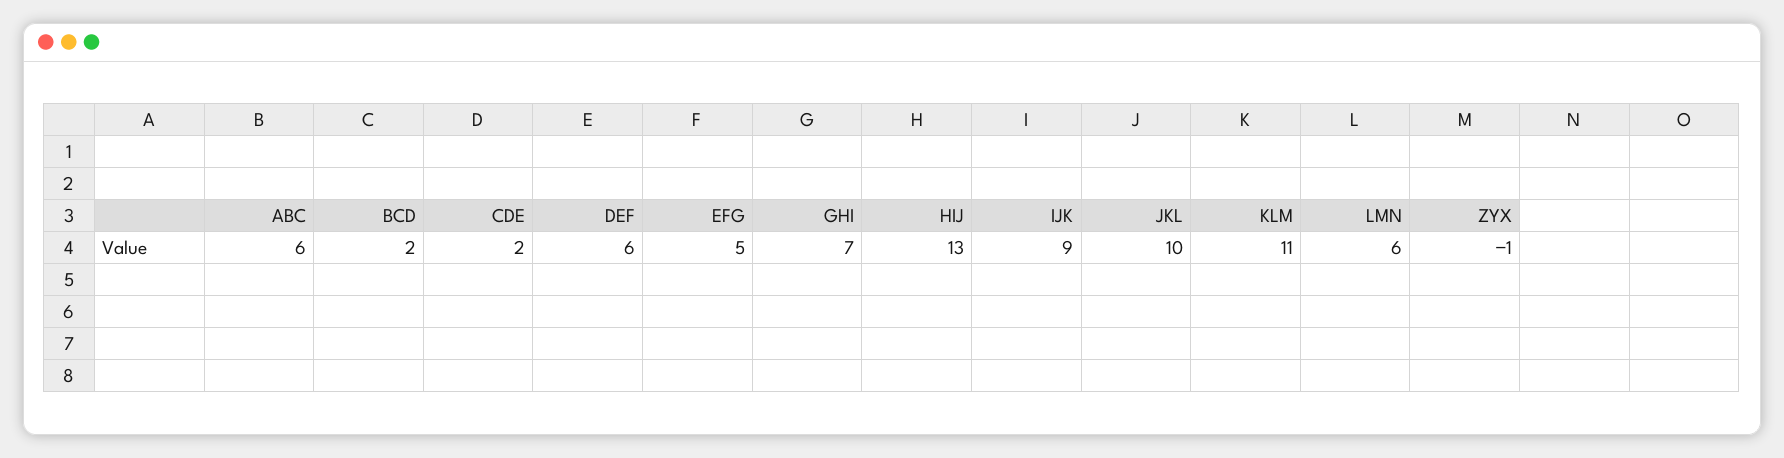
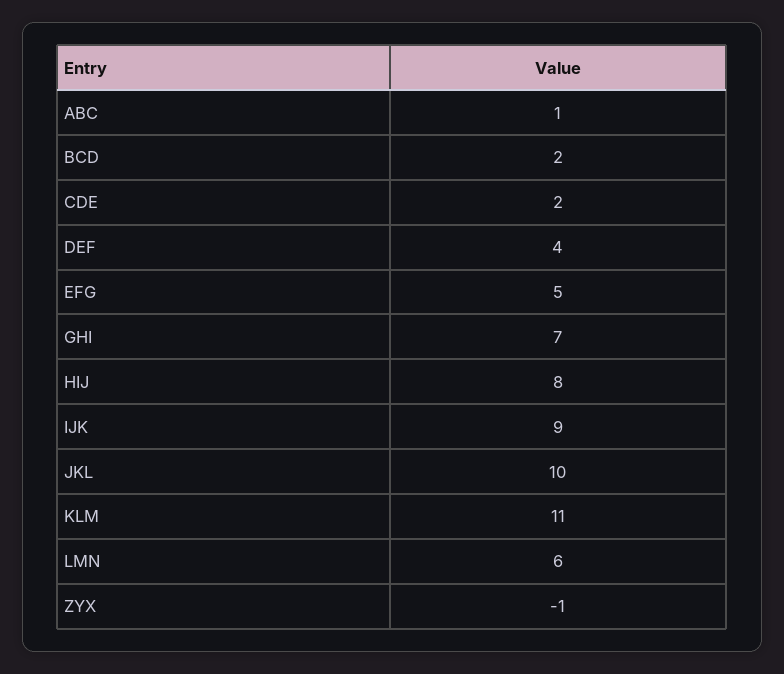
ABC: 6 -> 1
DEF: 6 -> 4
HIJ: 13 -> 8

